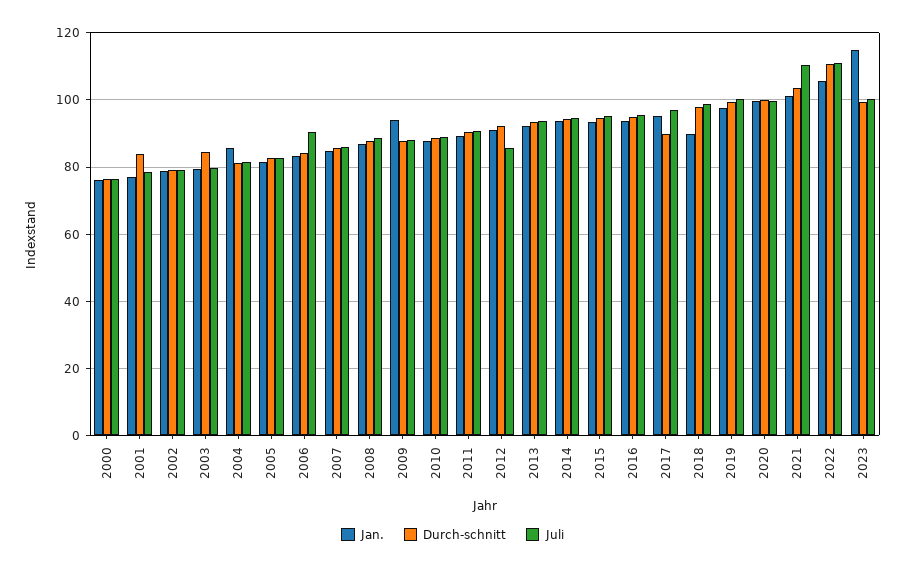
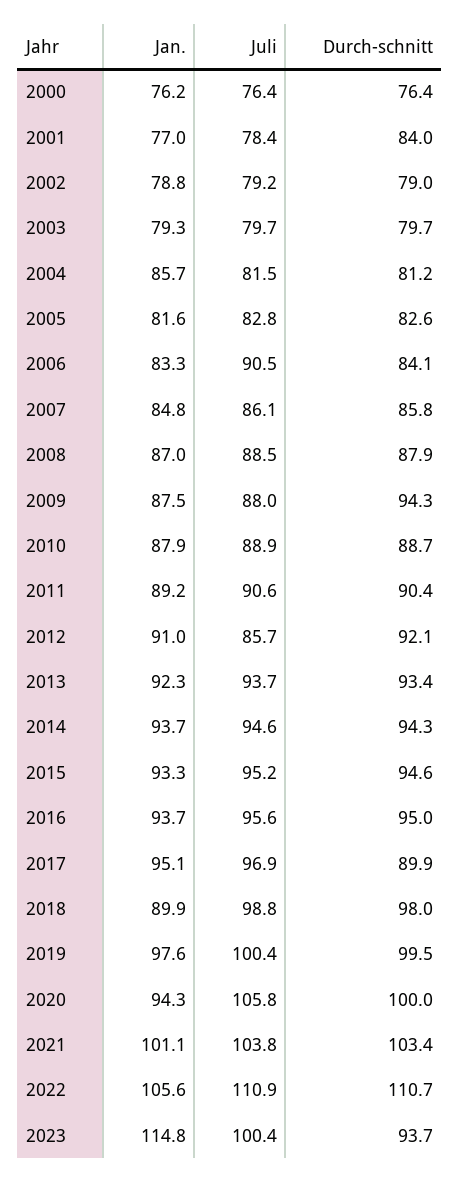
Durch-schnitt, 2003: 84 -> 79.7
Jan., 2009: 94 -> 87.5
Durch-schnitt, 2009: 88 -> 94.3
Jan., 2020: 100 -> 94.3
Juli, 2020: 100 -> 105.8
Juli, 2021: 110 -> 103.8
Durch-schnitt, 2023: 100 -> 93.7

